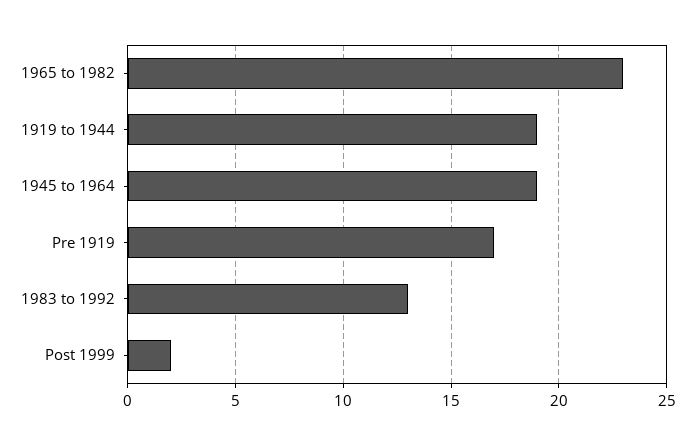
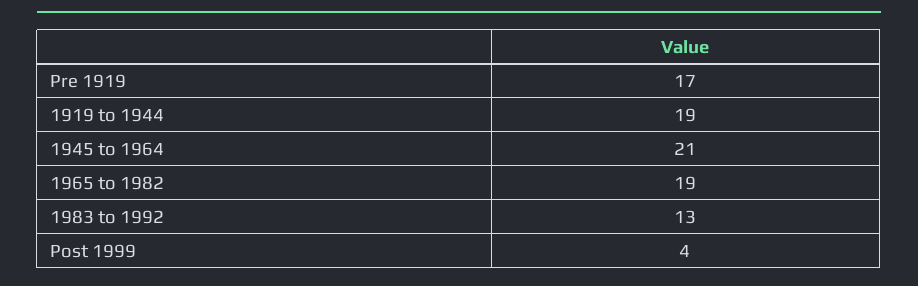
1965 to 1982: 23 -> 19
1945 to 1964: 19 -> 21
Post 1999: 2 -> 4

